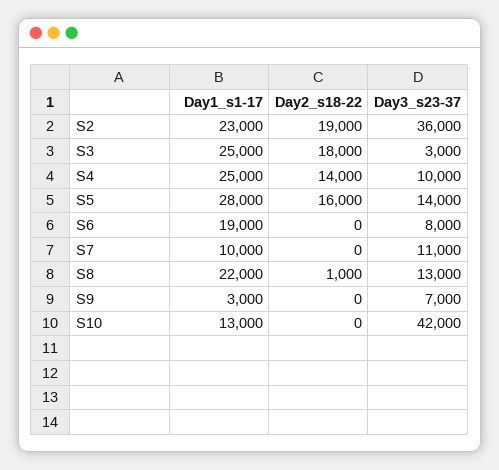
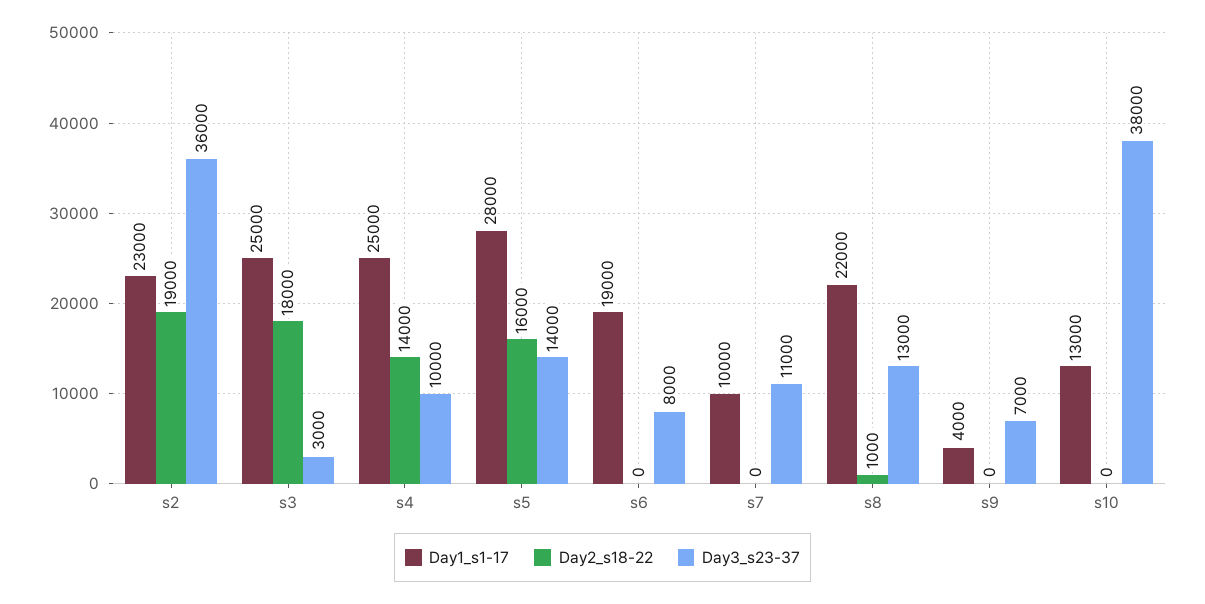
Day1_s1-17, S9: 3000 -> 4000
Day3_s23-37, S10: 42000 -> 38000

